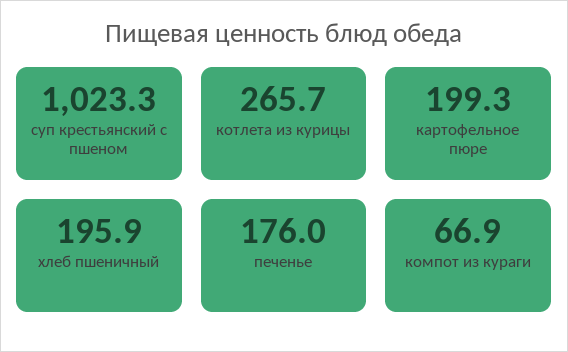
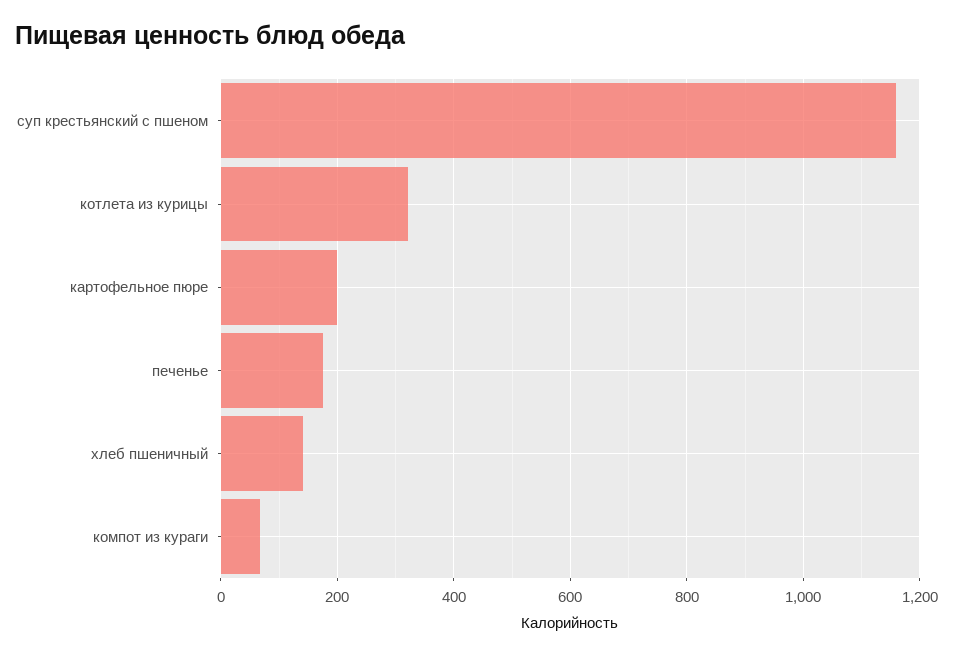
суп крестьянский с пшеном: 1023.3 -> 1160
котлета из курицы: 265.7 -> 320
хлеб пшеничный: 195.9 -> 140

